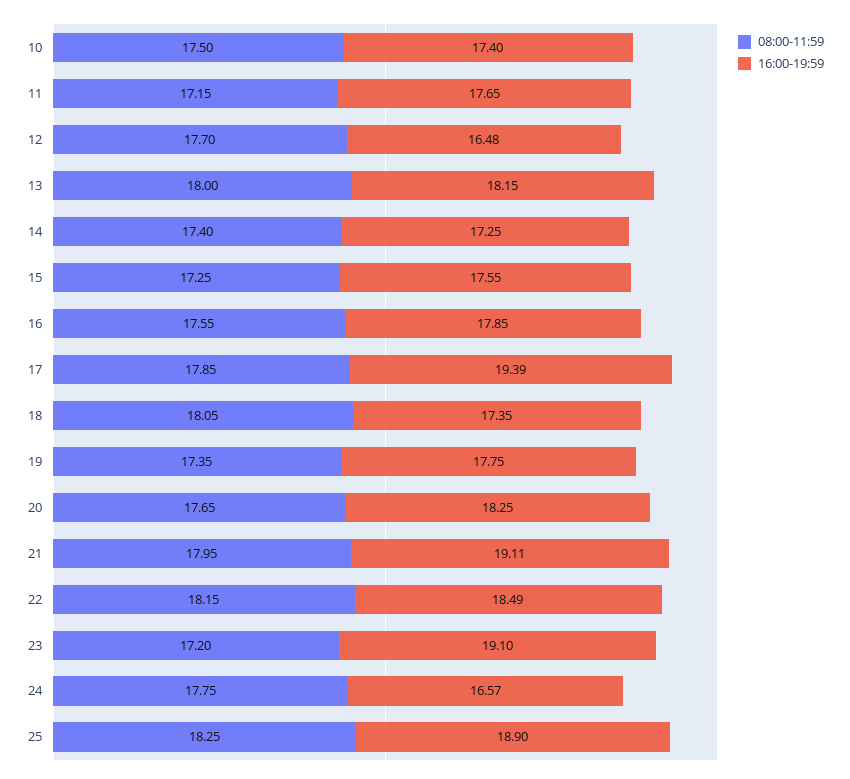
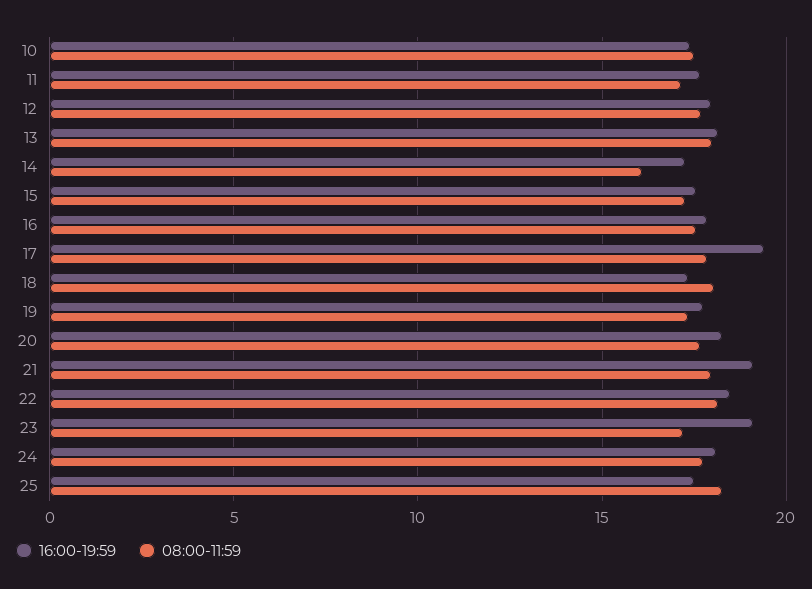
16:00-19:59, 12: 16.48 -> 18
08:00-11:59, 14: 17.4 -> 16
16:00-19:59, 24: 16.57 -> 18
16:00-19:59, 25: 18.9 -> 17.5

